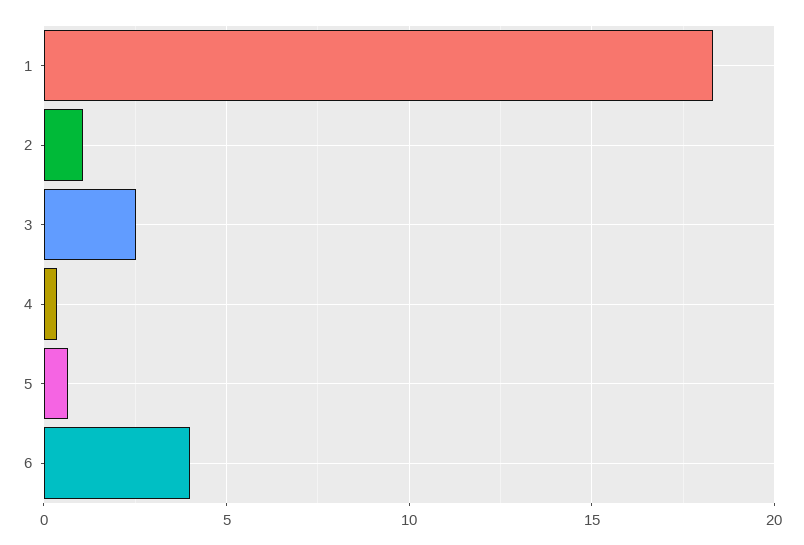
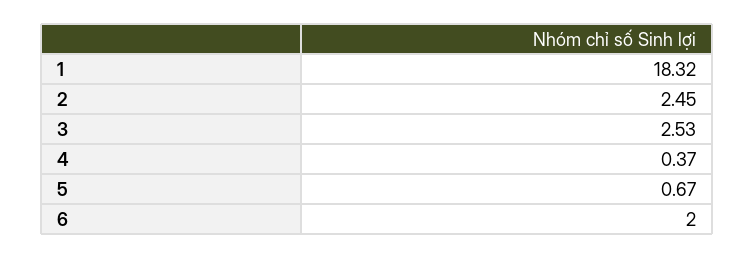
2: 1 -> 2.45
6: 4 -> 2

